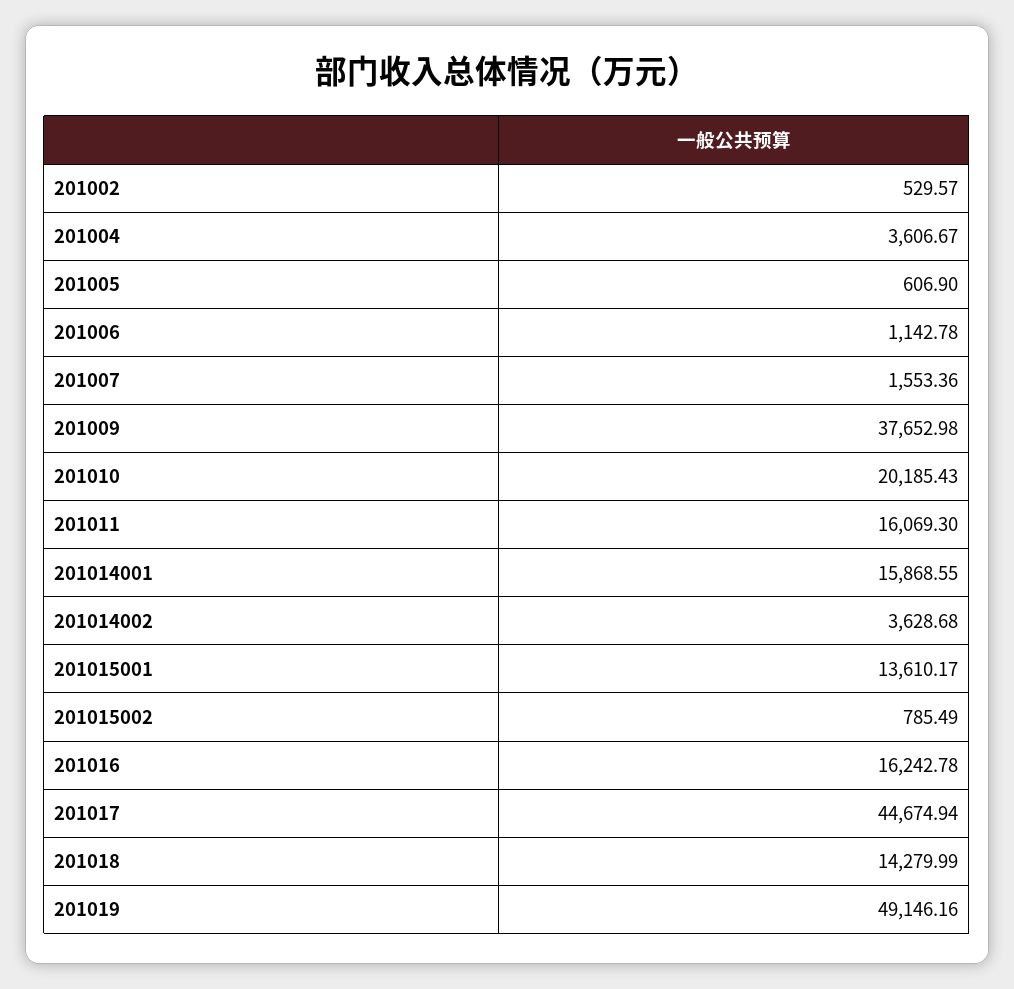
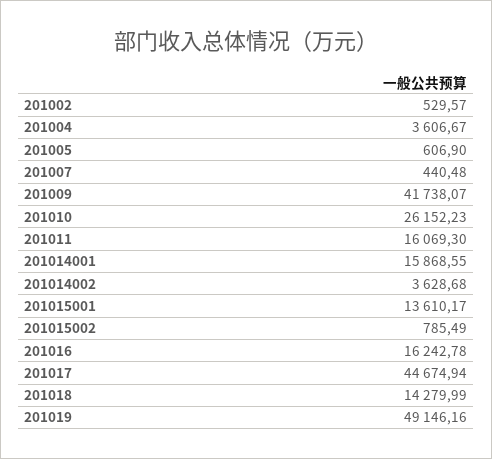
201006: 1142.78 -> none
201007: 1553.36 -> 440.48
201009: 37652.98 -> 41738.07
201010: 20185.43 -> 26152.23

